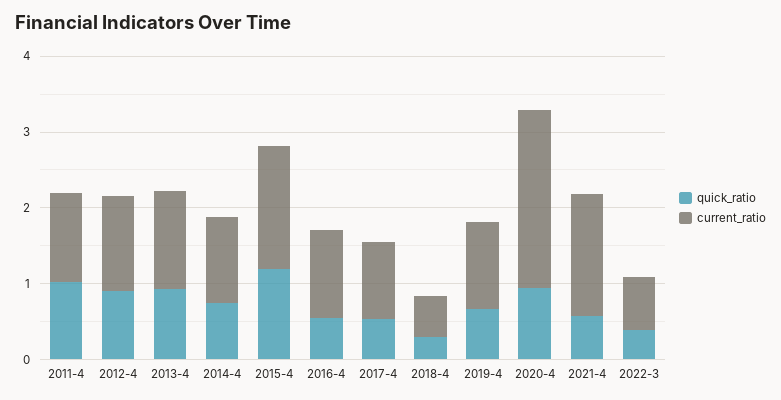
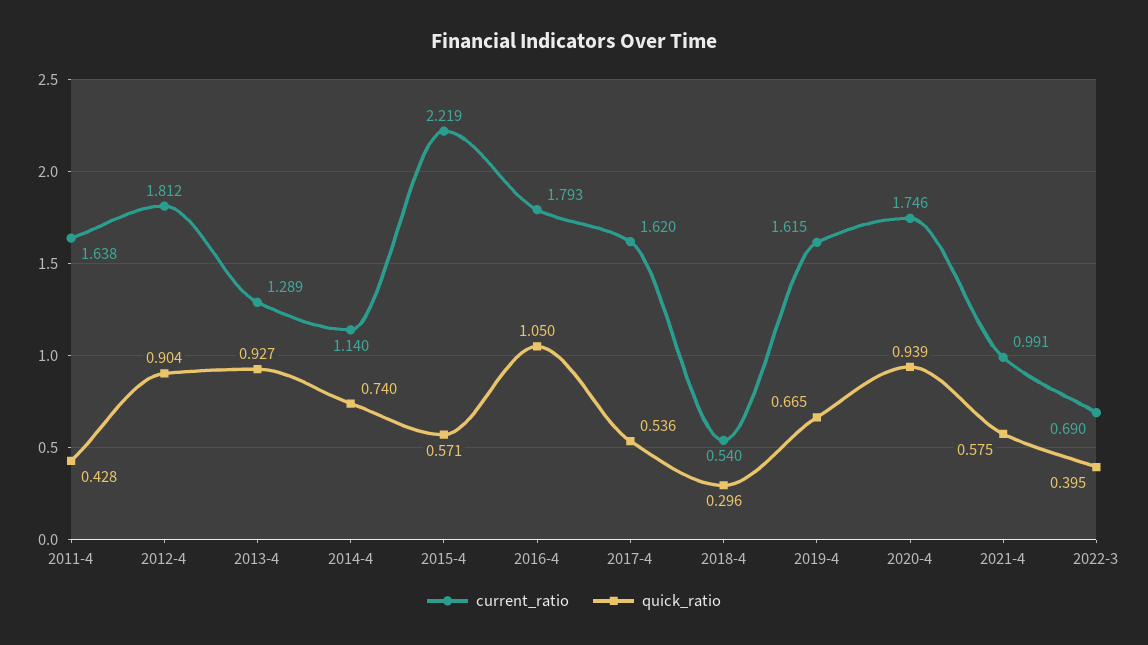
quick_ratio, 2011-4: 1 -> 0.428
current_ratio, 2011-4: 1.2 -> 1.638
current_ratio, 2012-4: 1.2 -> 1.812
quick_ratio, 2015-4: 1.2 -> 0.571
current_ratio, 2015-4: 1.6 -> 2.219
quick_ratio, 2016-4: 0.6 -> 1.05
current_ratio, 2016-4: 1.2 -> 1.793
current_ratio, 2017-4: 1 -> 1.62
current_ratio, 2019-4: 1.2 -> 1.615
current_ratio, 2020-4: 2.4 -> 1.746
current_ratio, 2021-4: 1.6 -> 0.991

